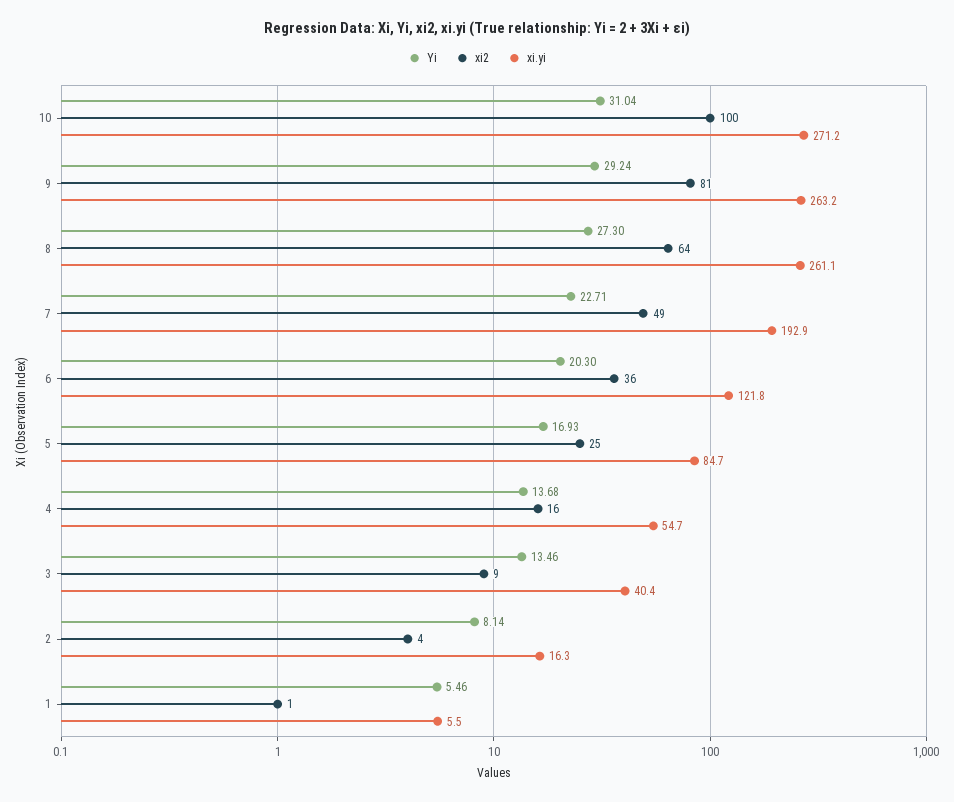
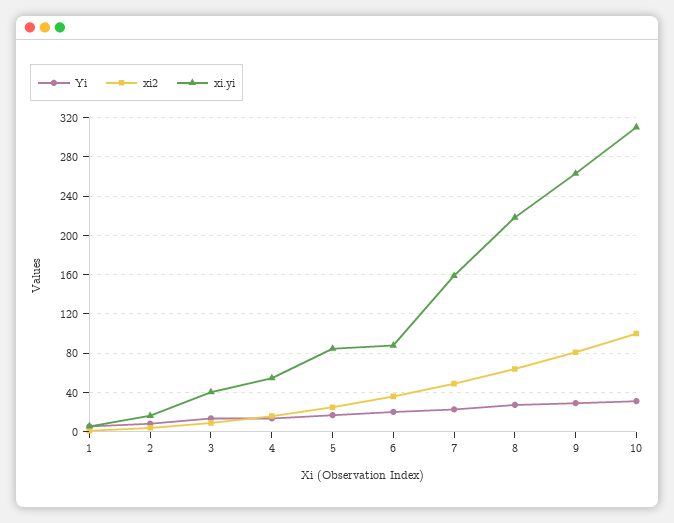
xi.yi, 10: 271.2 -> 310
xi.yi, 8: 261.1 -> 220
xi.yi, 7: 192.9 -> 160
xi.yi, 6: 121.8 -> 90

